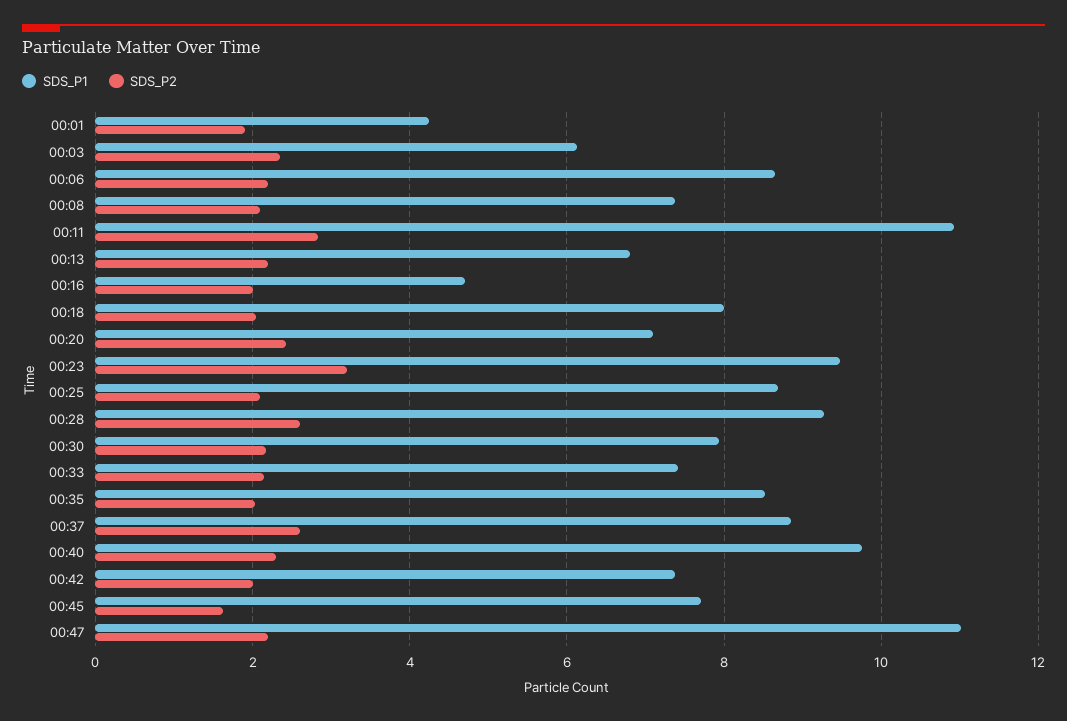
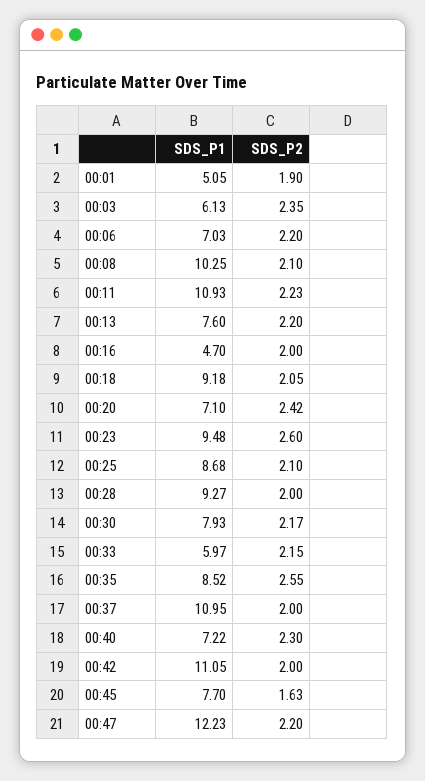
SDS_P1, 00:01: 4.2 -> 5.05
SDS_P1, 00:06: 8.6 -> 7.03
SDS_P1, 00:08: 7.4 -> 10.25
SDS_P2, 00:11: 2.8 -> 2.23
SDS_P1, 00:13: 6.8 -> 7.6
SDS_P1, 00:18: 8 -> 9.18
SDS_P2, 00:23: 3.2 -> 2.6
SDS_P2, 00:28: 2.6 -> 2
SDS_P1, 00:33: 7.4 -> 5.97
SDS_P2, 00:35: 2 -> 2.55
SDS_P1, 00:37: 8.8 -> 10.95
SDS_P2, 00:37: 2.6 -> 2
SDS_P1, 00:40: 9.8 -> 7.22
SDS_P1, 00:42: 7.4 -> 11.05
SDS_P1, 00:47: 11 -> 12.23

